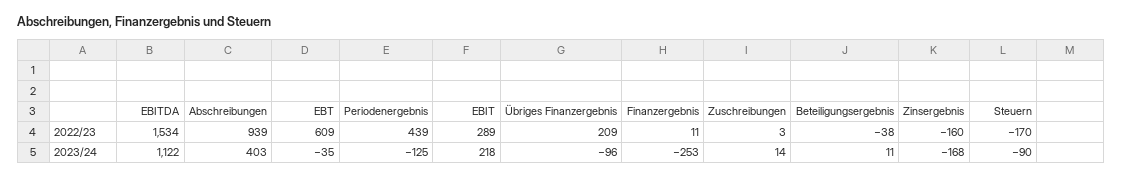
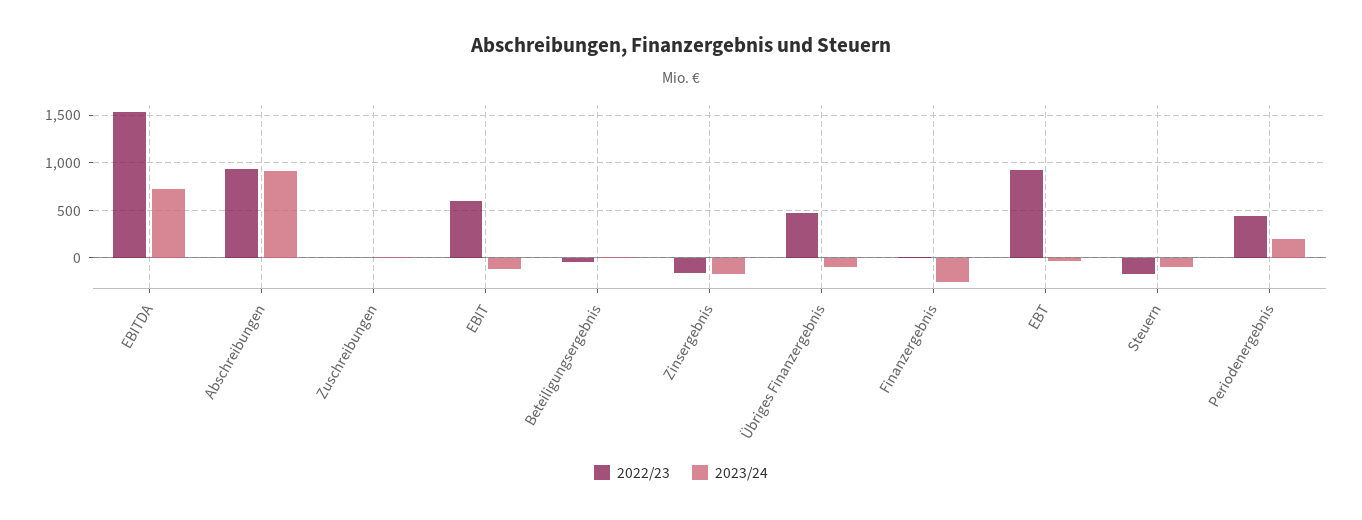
2022/23, EBT: 609 -> 900
2022/23, EBIT: 289 -> 600
2022/23, Übriges Finanzergebnis: 209 -> 500
2023/24, EBITDA: 1122 -> 700
2023/24, Abschreibungen: 403 -> 900
2023/24, Periodenergebnis: -125 -> 200
2023/24, EBIT: 218 -> -100

